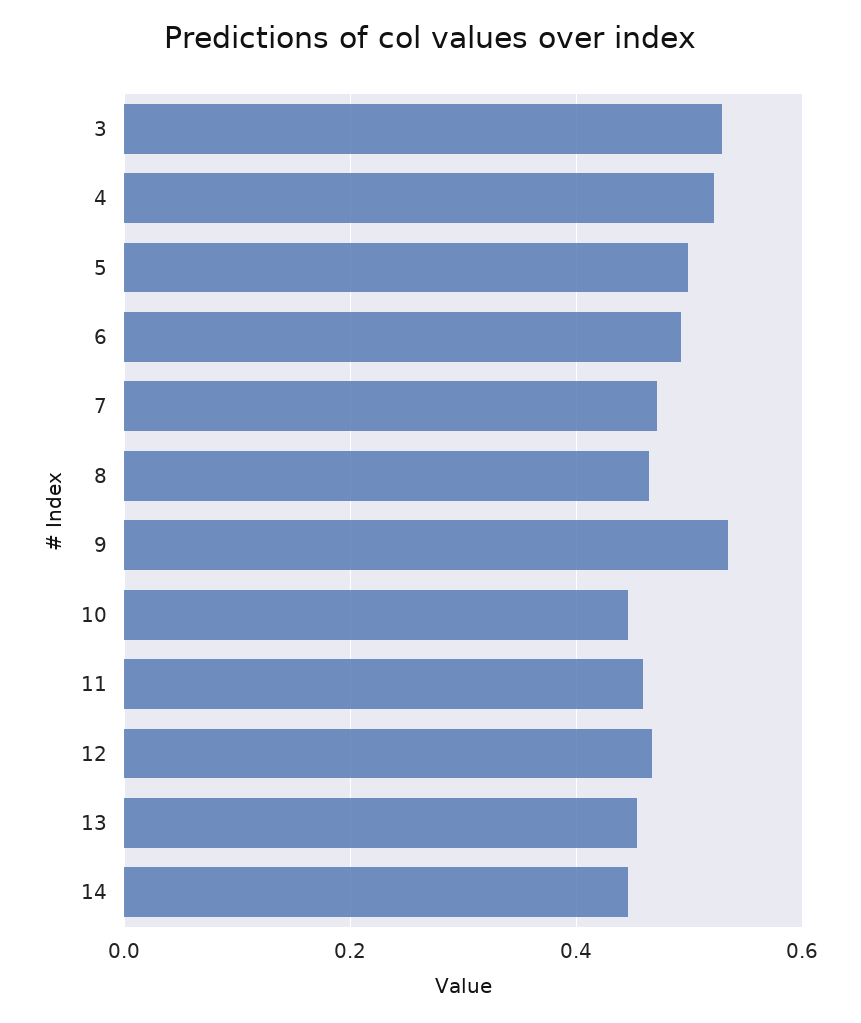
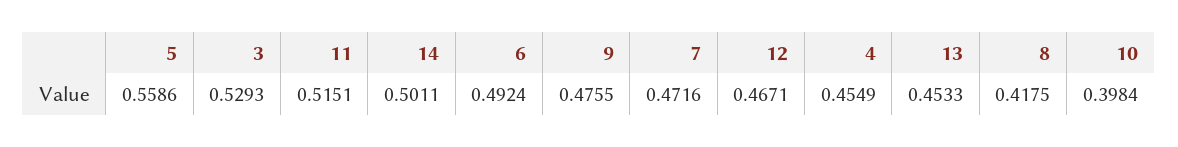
4: 0.52 -> 0.4549
5: 0.5 -> 0.5586
8: 0.46 -> 0.4175
9: 0.54 -> 0.4755
10: 0.44 -> 0.3984
11: 0.46 -> 0.5151
14: 0.44 -> 0.5011

